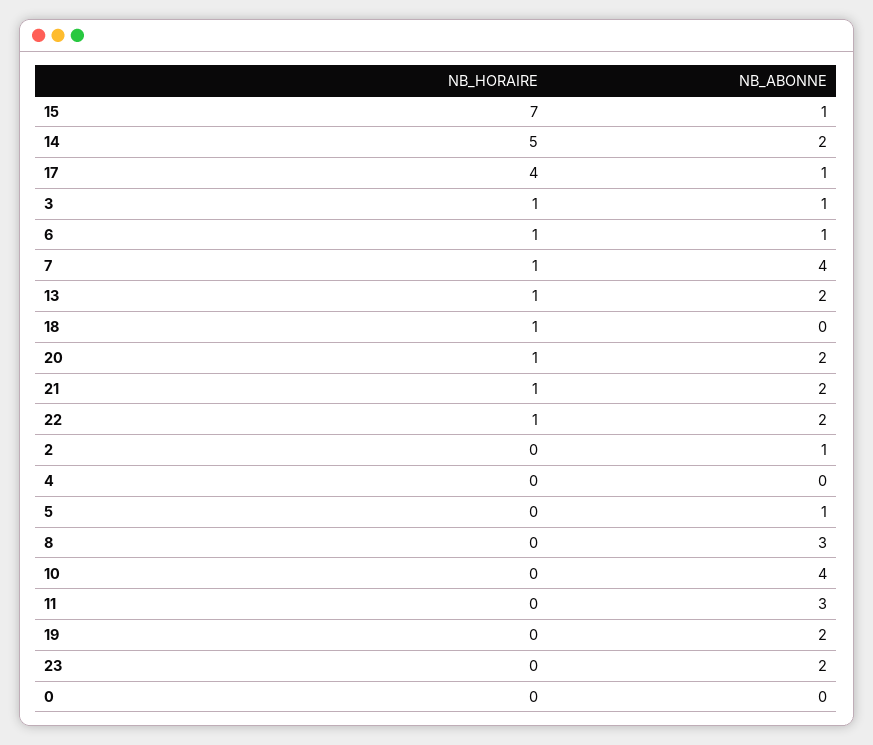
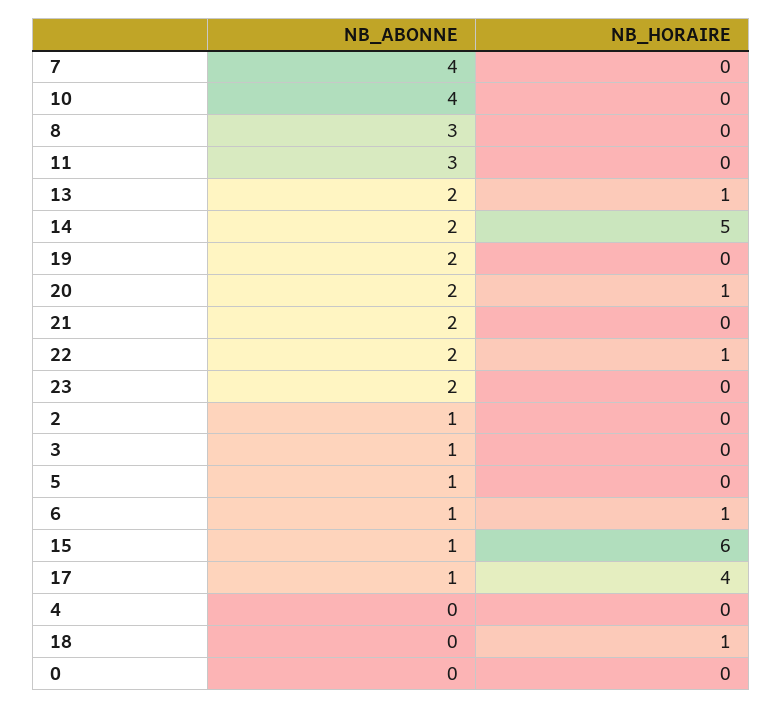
NB_HORAIRE, 15: 7 -> 6
NB_HORAIRE, 3: 1 -> 0
NB_HORAIRE, 7: 1 -> 0
NB_HORAIRE, 21: 1 -> 0

